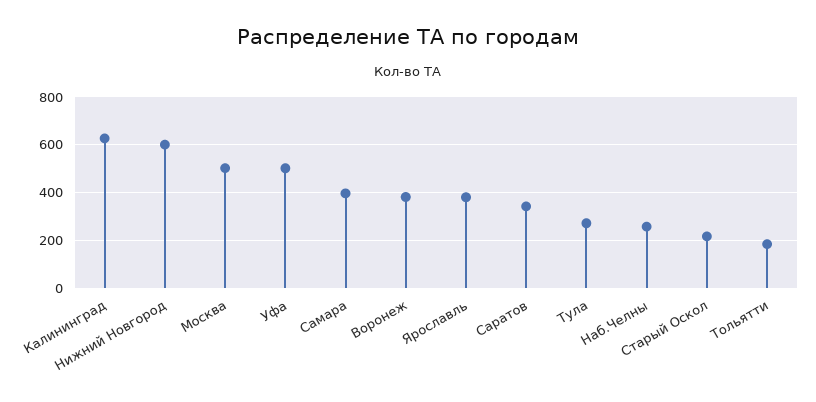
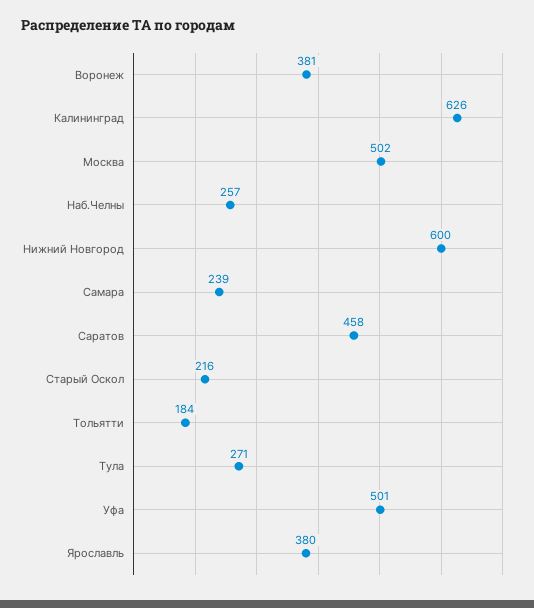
Самара: 400 -> 239
Саратов: 350 -> 458

